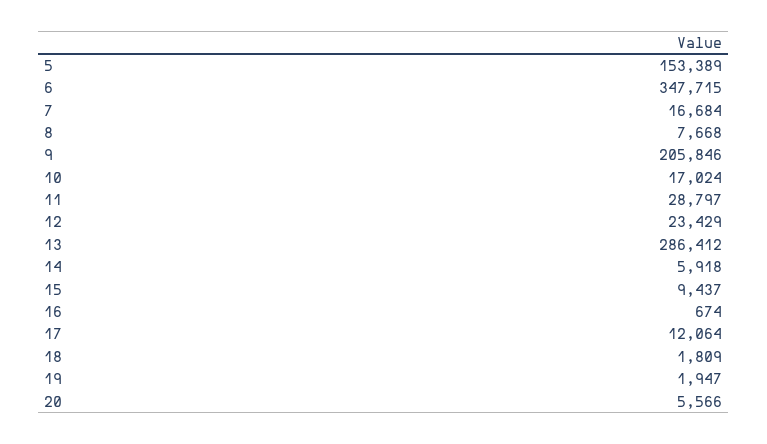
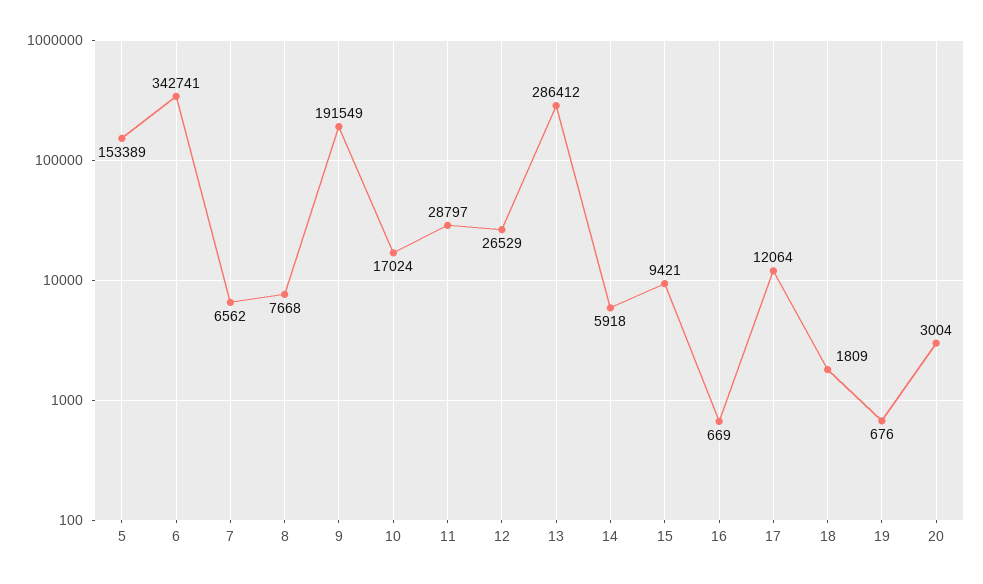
6: 347715 -> 342741
7: 16684 -> 6562
9: 205846 -> 191549
12: 23429 -> 26529
15: 9437 -> 9421
16: 674 -> 669
19: 1947 -> 676
20: 5566 -> 3004

